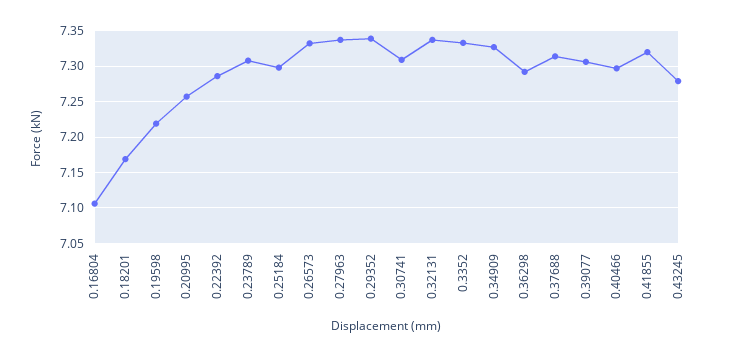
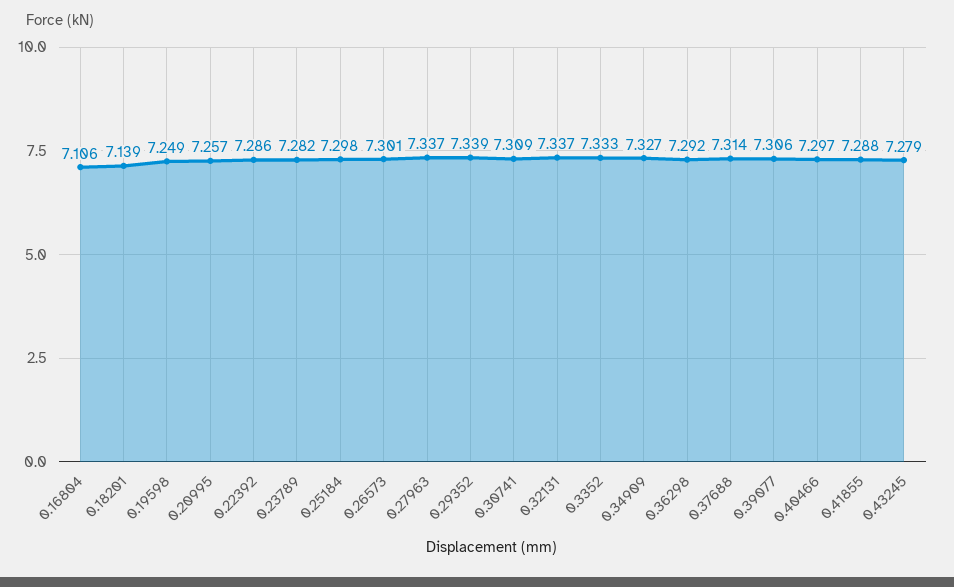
0.18201: 7.17 -> 7.139
0.19598: 7.22 -> 7.249
0.23789: 7.31 -> 7.282
0.26573: 7.33 -> 7.301
0.41855: 7.32 -> 7.288

